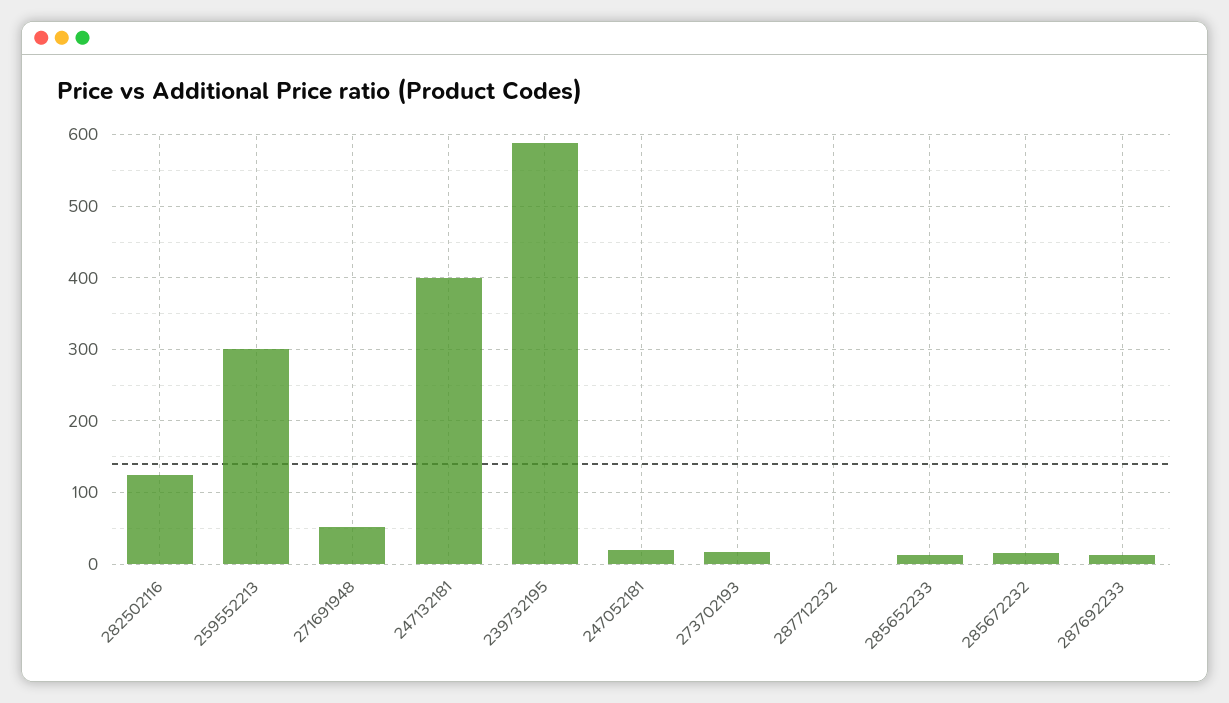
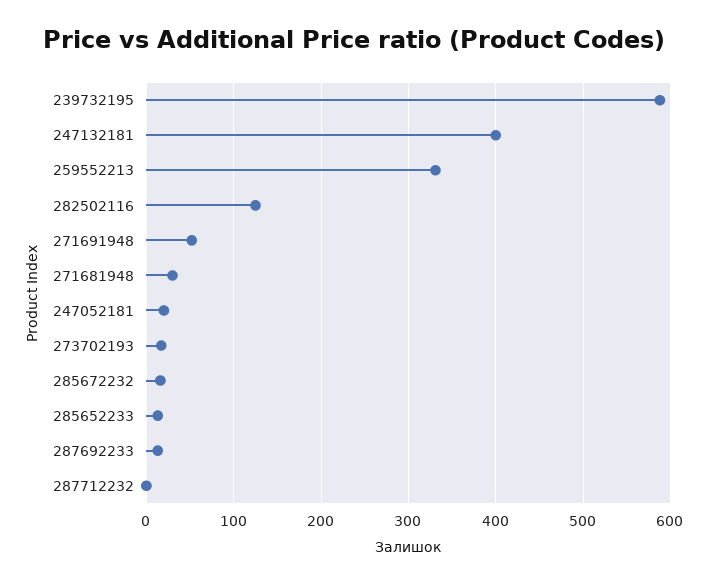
259552213: 300 -> 330
271681948: none -> 30

